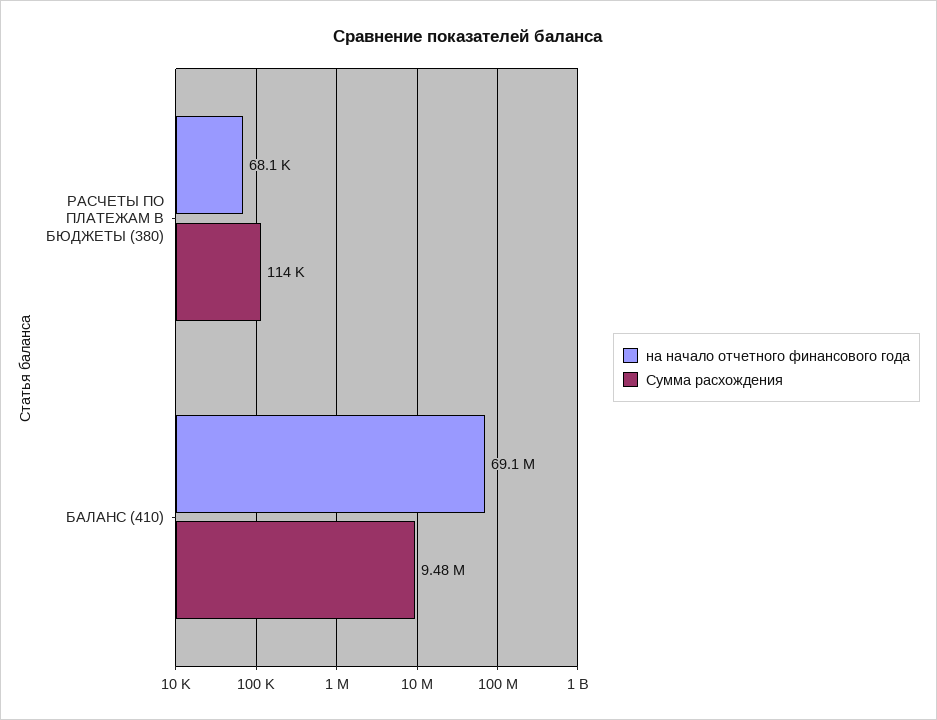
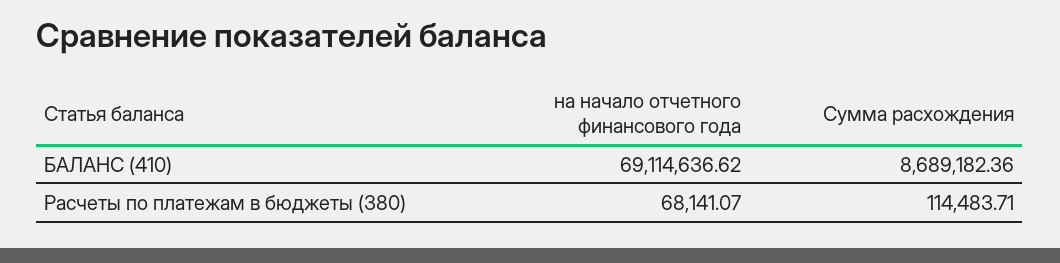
Сумма расхождения, БАЛАНС (410): 9480000 -> 8689182.36

